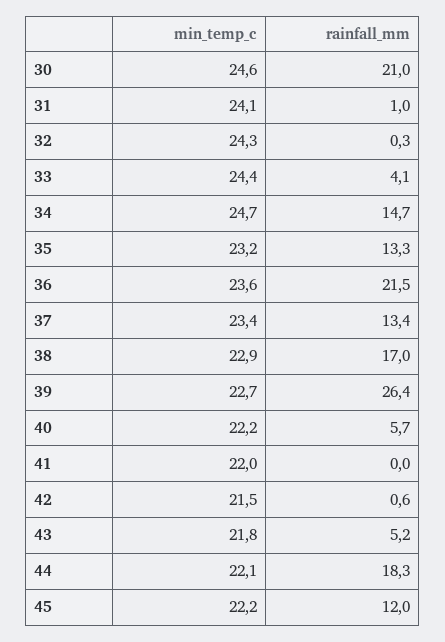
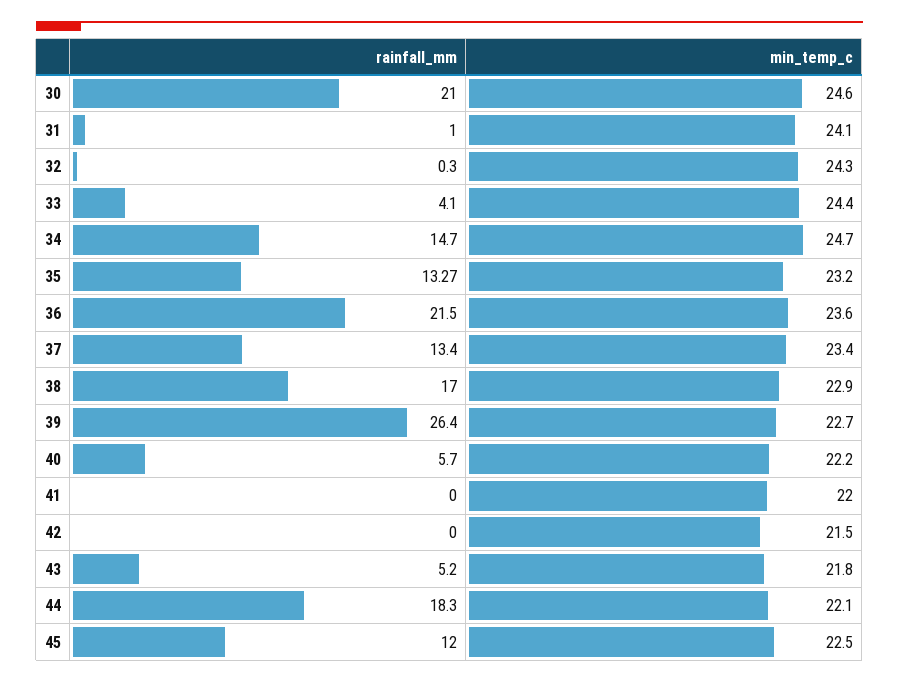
rainfall_mm, 42: 0.6 -> 0
min_temp_c, 45: 22.2 -> 22.5

